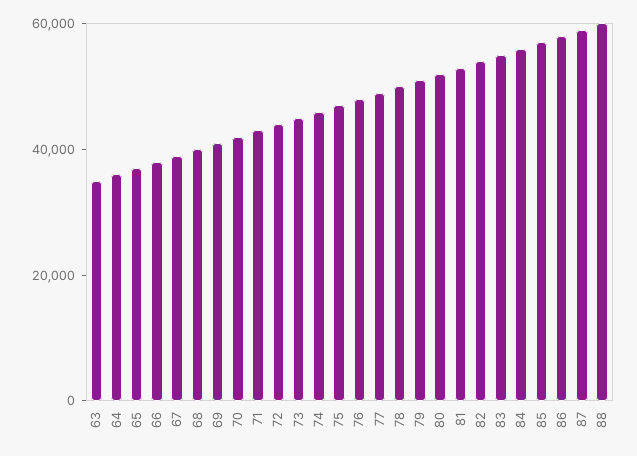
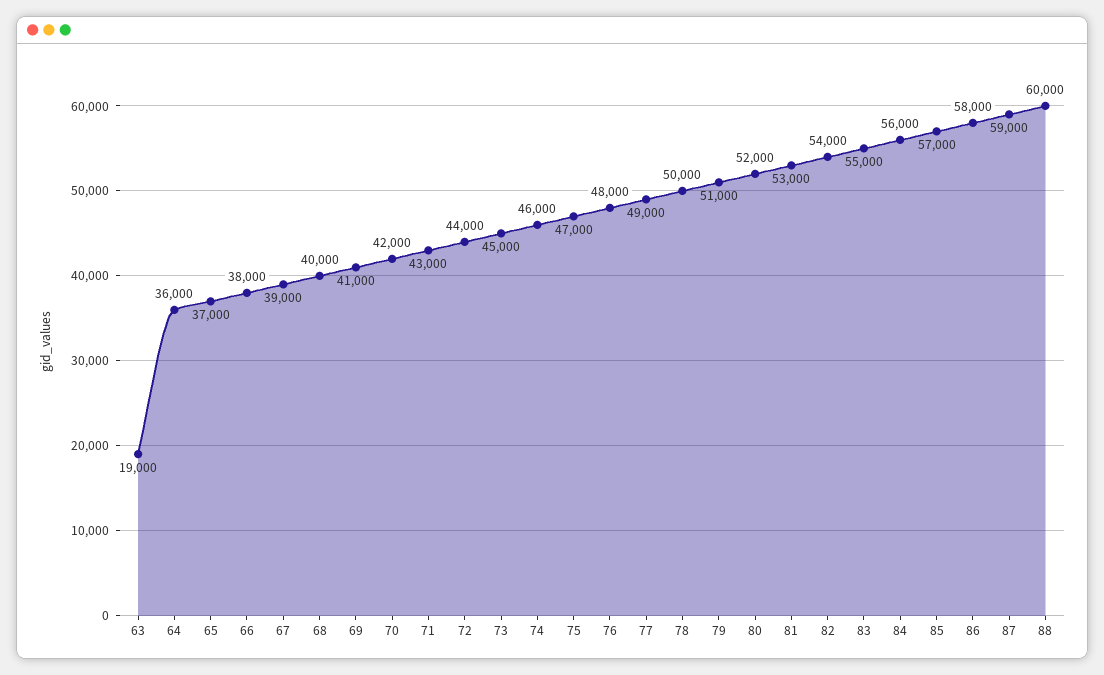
63: 35000 -> 19000

